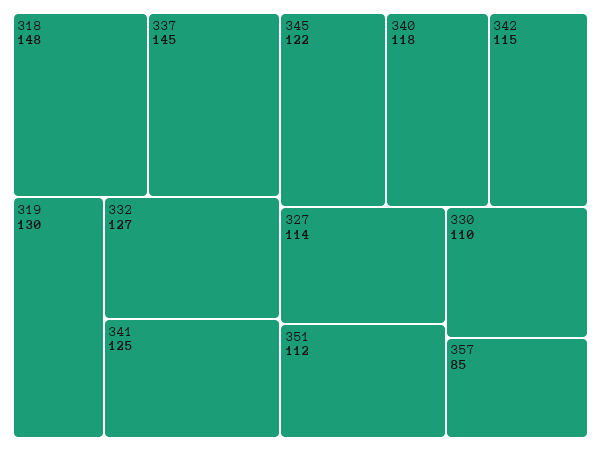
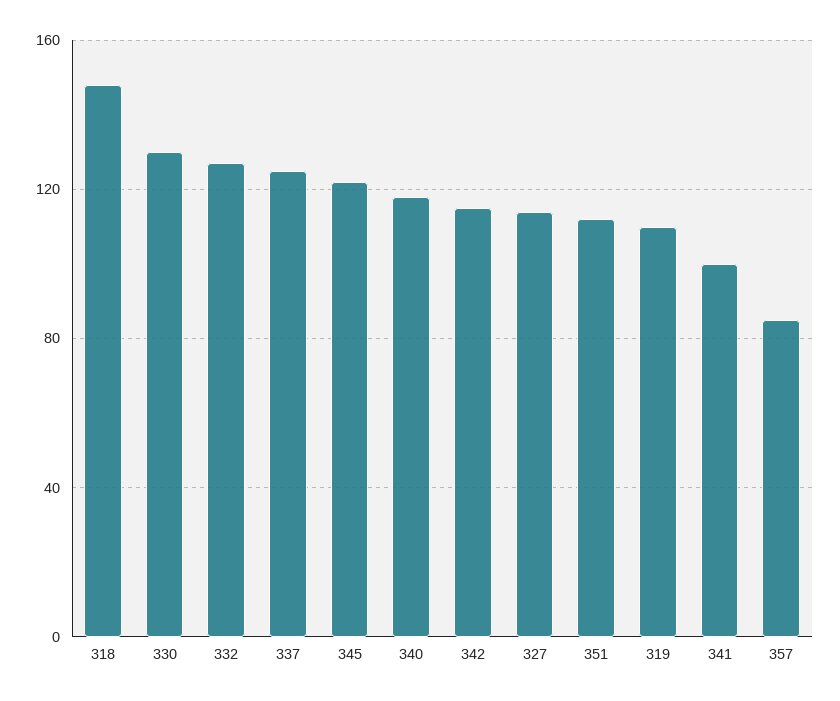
337: 145 -> 125
319: 130 -> 110
341: 125 -> 100
330: 110 -> 130

